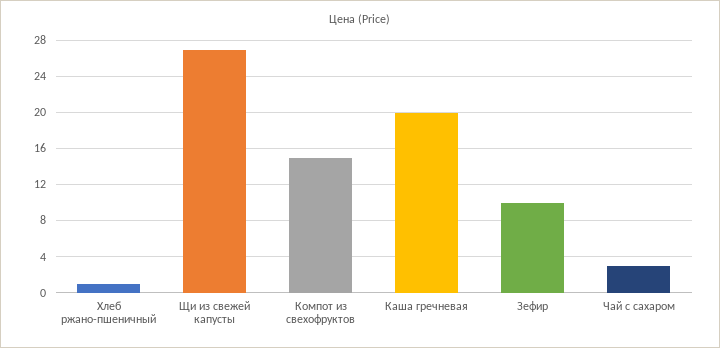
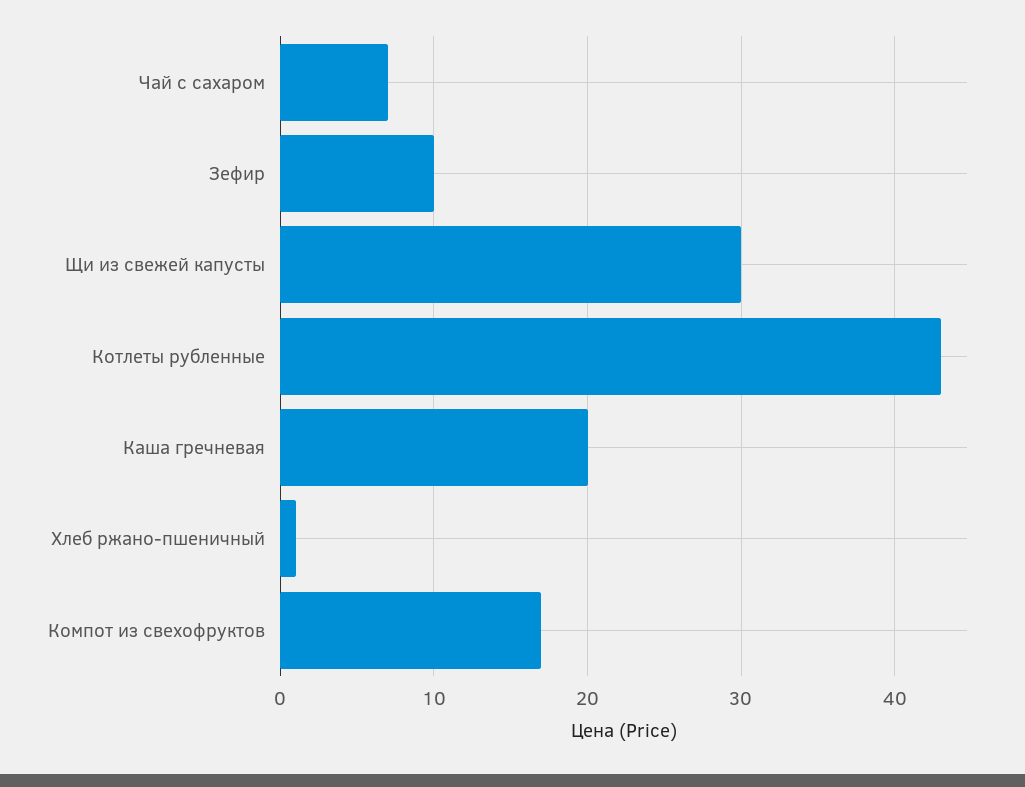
Щи из свежей капусты: 27 -> 30
Компот из свехофруктов: 15 -> 17
Чай с сахаром: 3 -> 7
Котлеты рубленные: none -> 43

